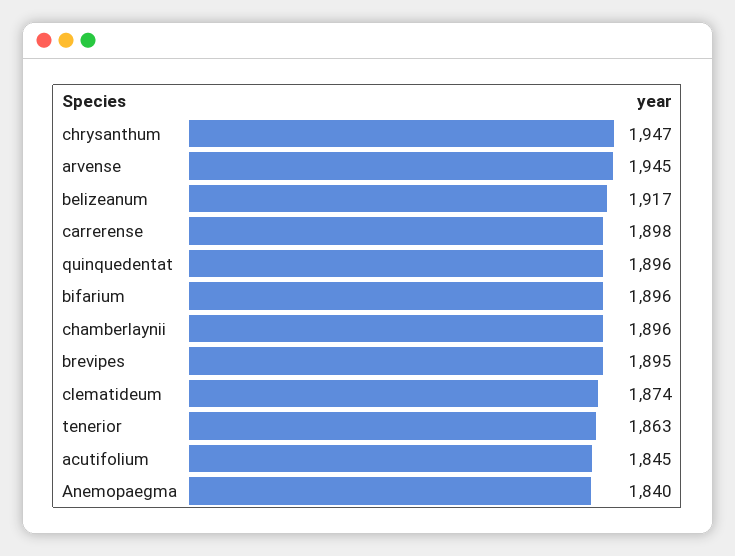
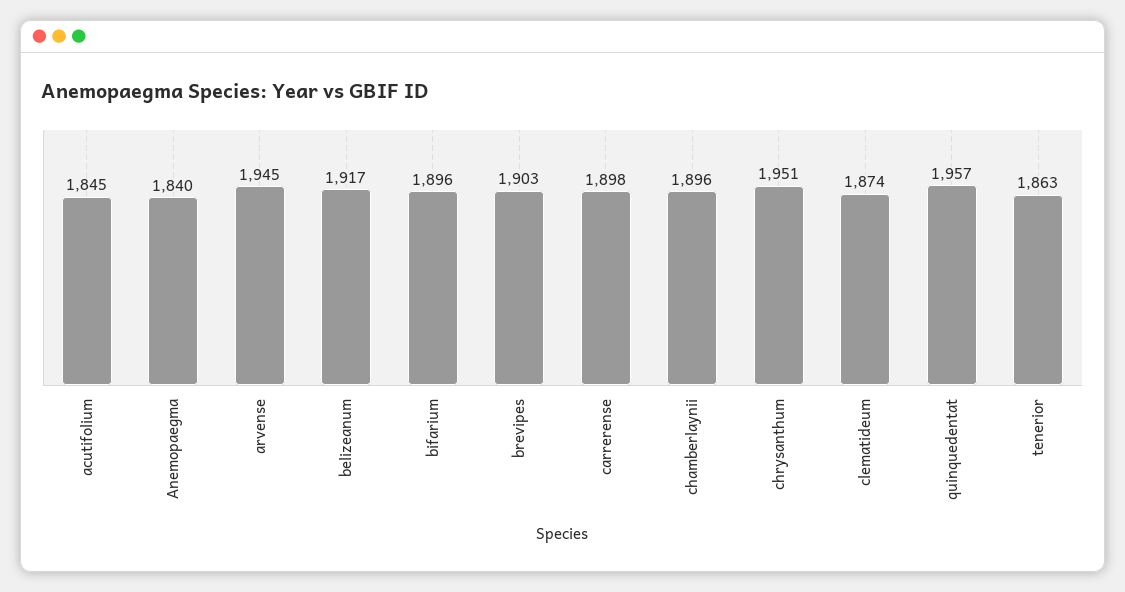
chrysanthum: 1947 -> 1951
quinquedentat: 1896 -> 1957
brevipes: 1895 -> 1903

